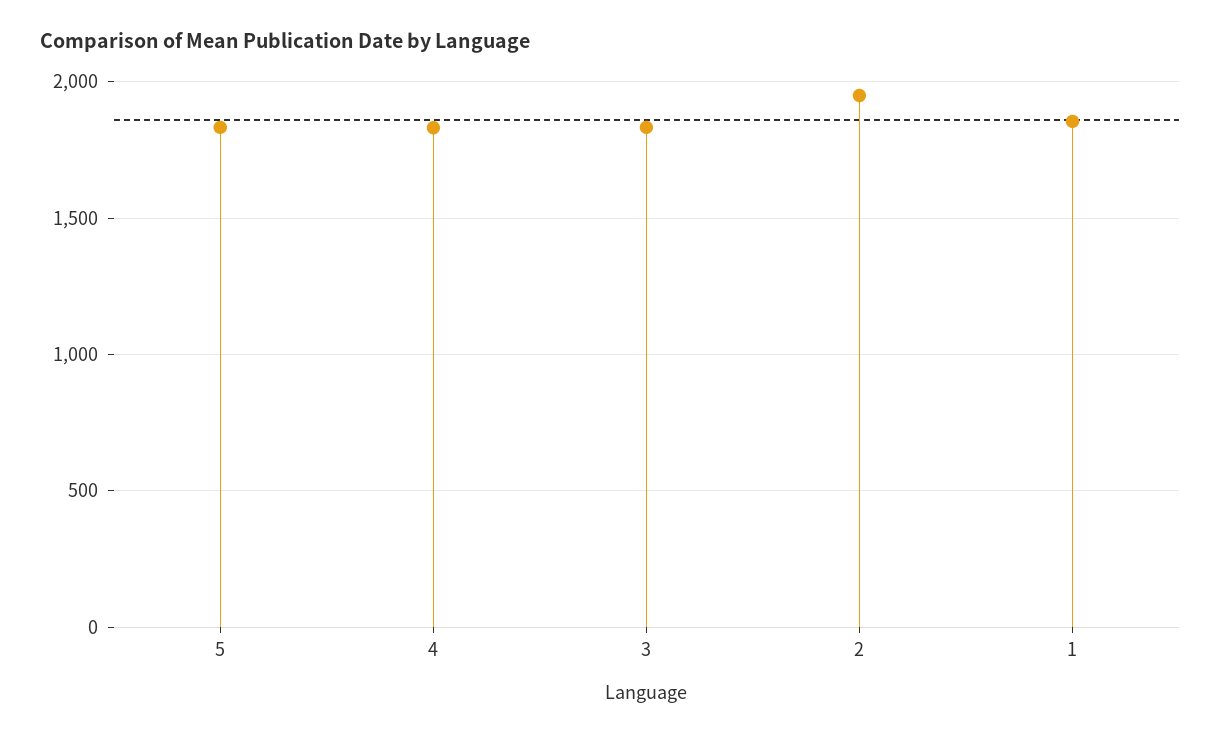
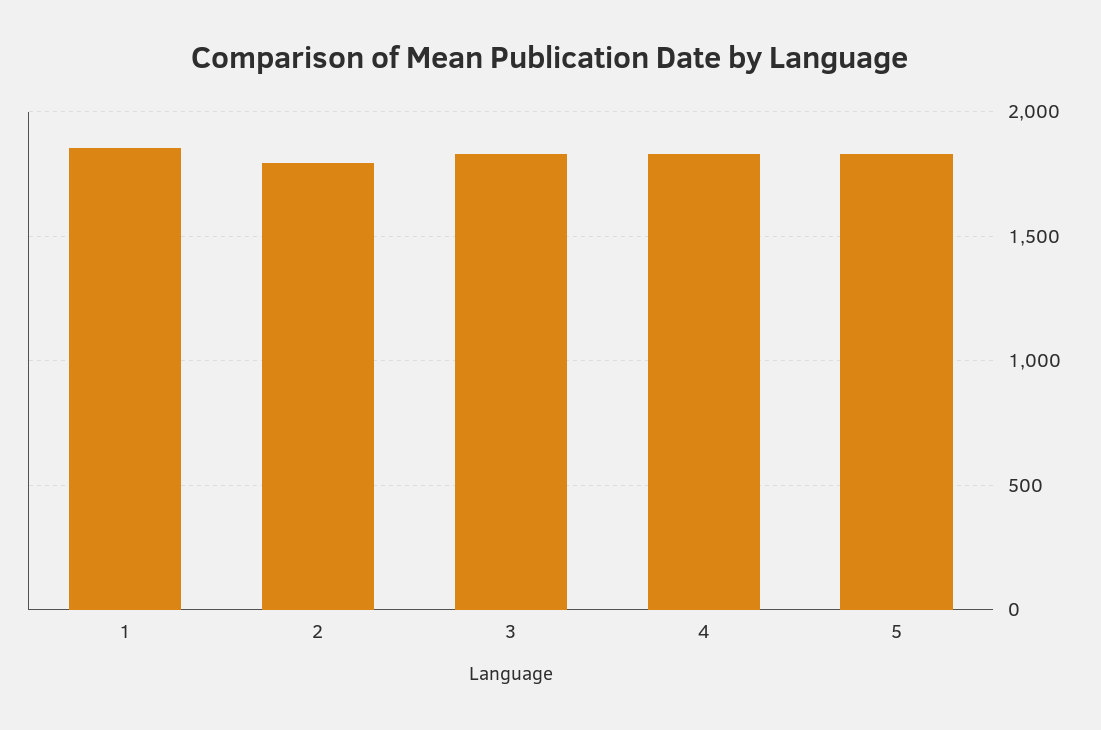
2: 1950 -> 1800

